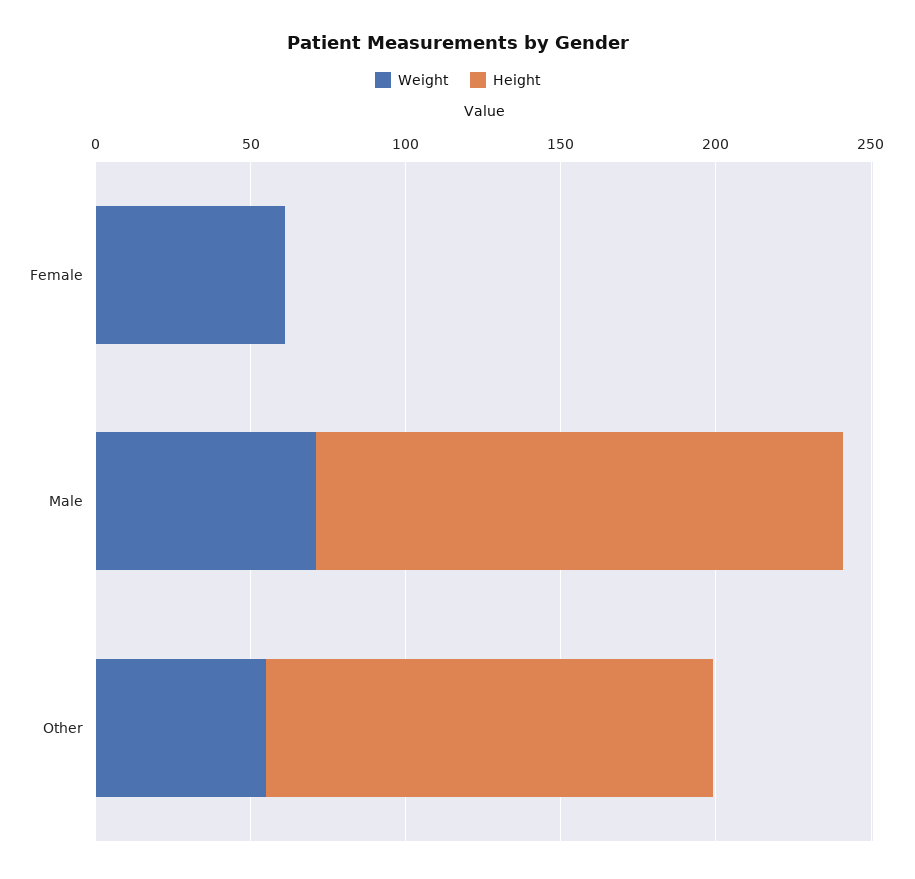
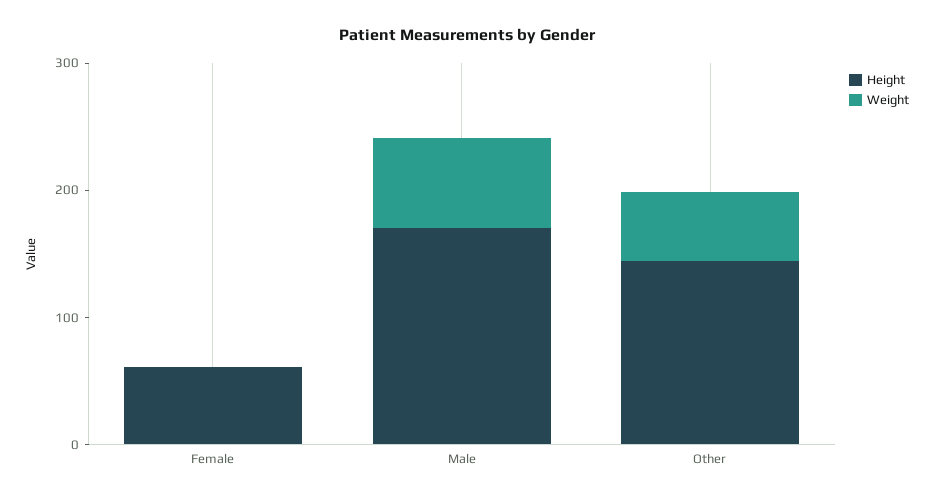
Weight, Female: 60 -> 0
Height, Female: 0 -> 60

